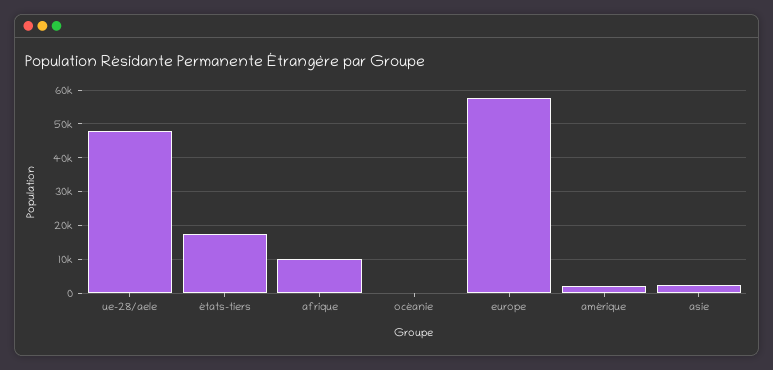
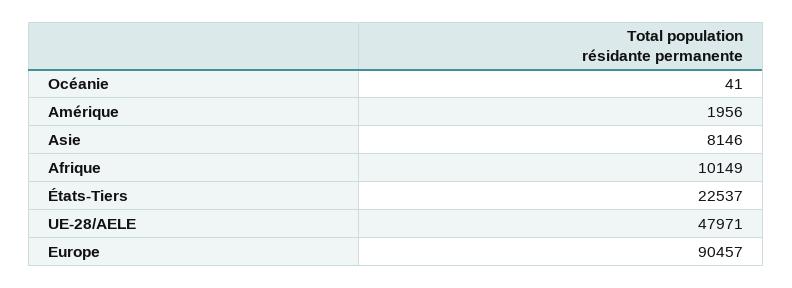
états-tiers: 18000 -> 22537
europe: 58000 -> 90457
asie: 2000 -> 8146

